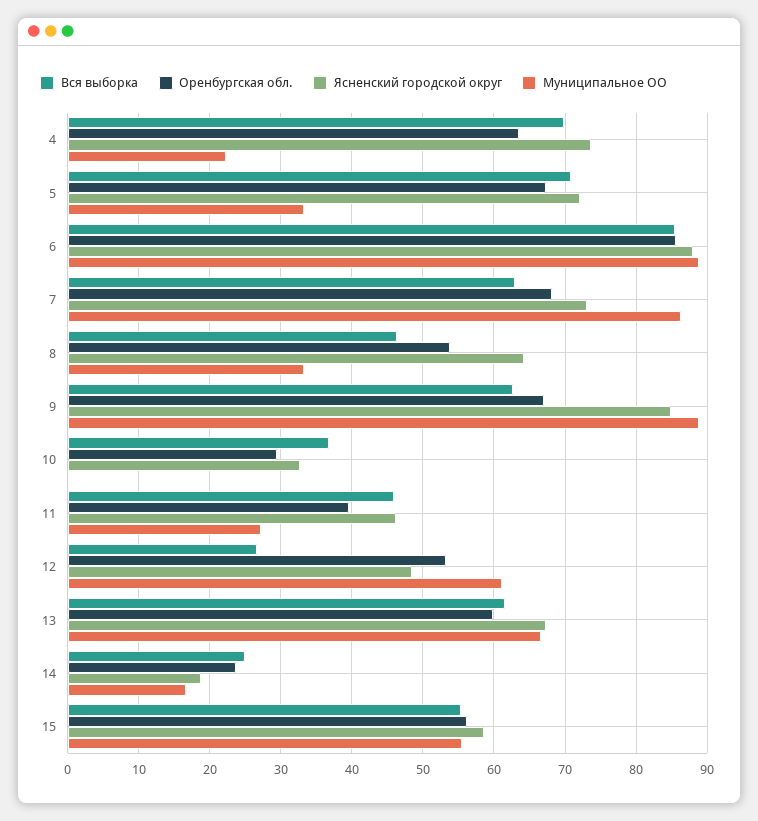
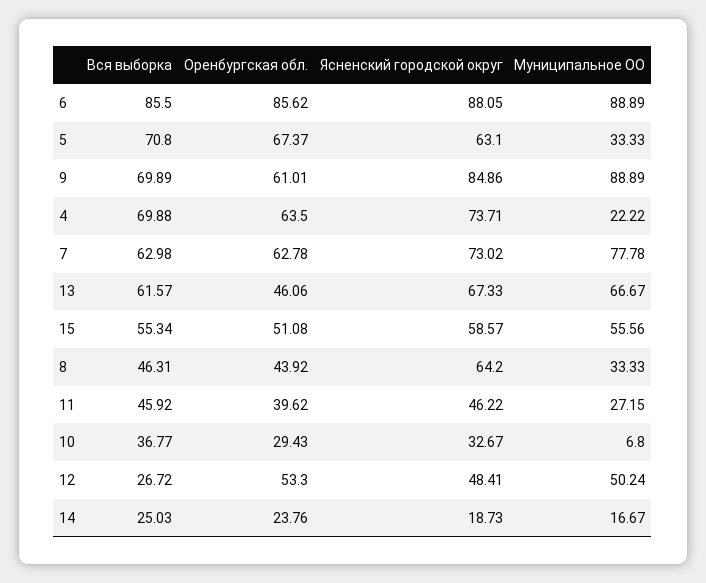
Ясненский городской округ, 5: 72 -> 63.1
Оренбургская обл., 7: 68 -> 62.78
Муниципальное ОО, 7: 86 -> 77.78
Оренбургская обл., 8: 54 -> 43.92
Вся выборка, 9: 63 -> 69.89
Оренбургская обл., 9: 67 -> 61.01
Муниципальное ОО, 10: 0 -> 6.8
Муниципальное ОО, 12: 61 -> 50.24
Оренбургская обл., 13: 60 -> 46.06
Оренбургская обл., 15: 56 -> 51.08

